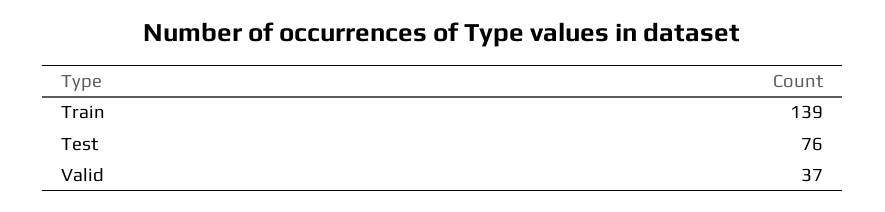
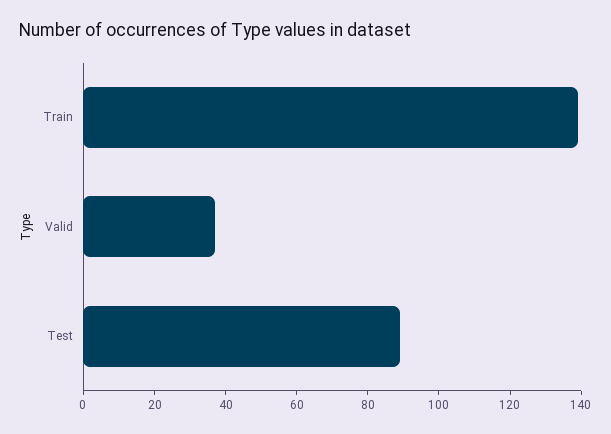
Test: 76 -> 90

